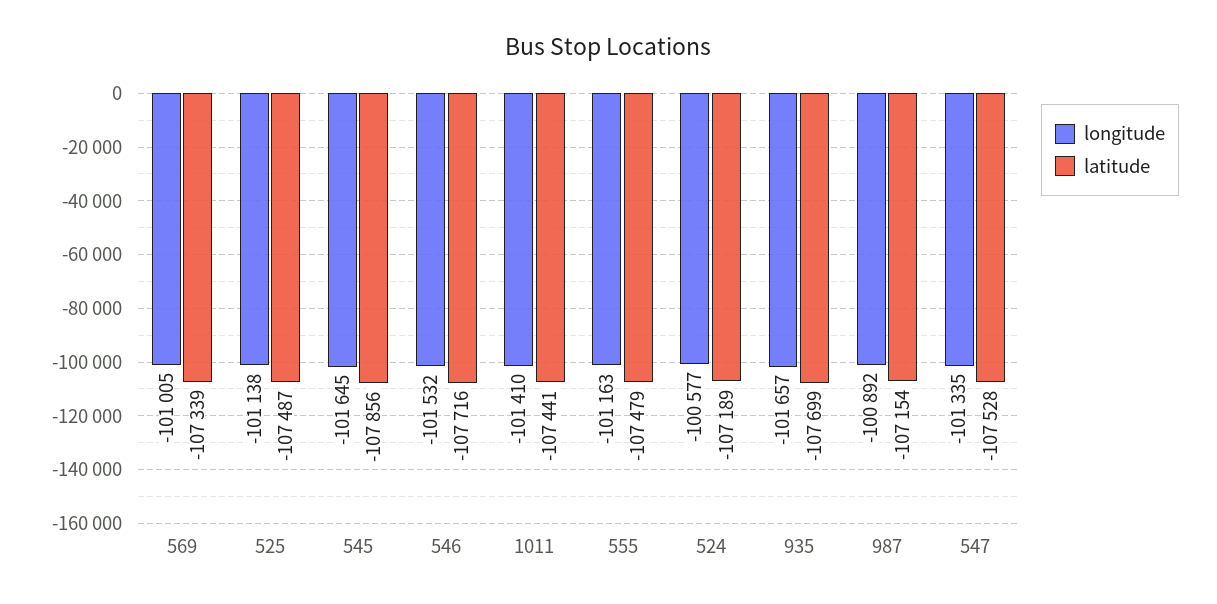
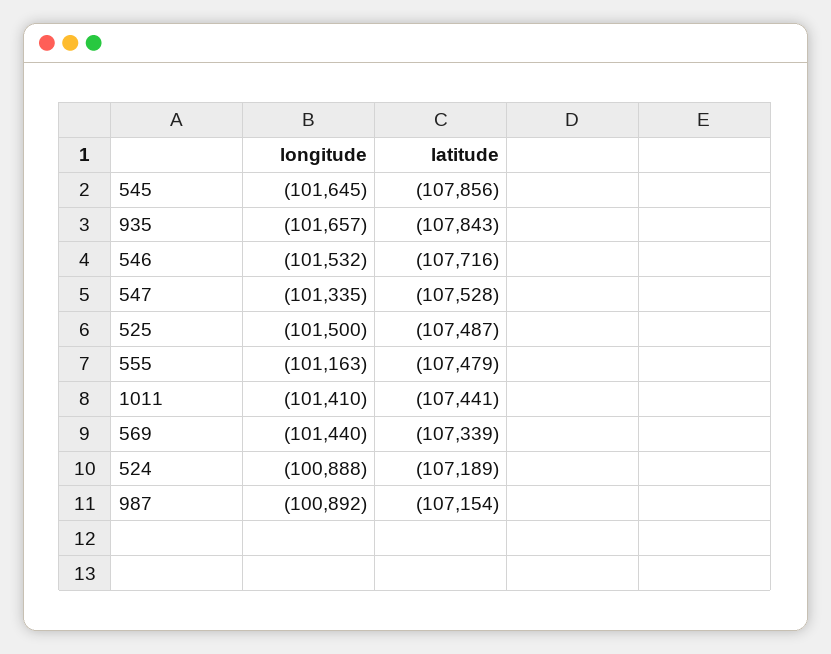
longitude, 569: -101005 -> -101440
longitude, 525: -101138 -> -101500
longitude, 524: -100577 -> -100888
latitude, 935: -107699 -> -107843

